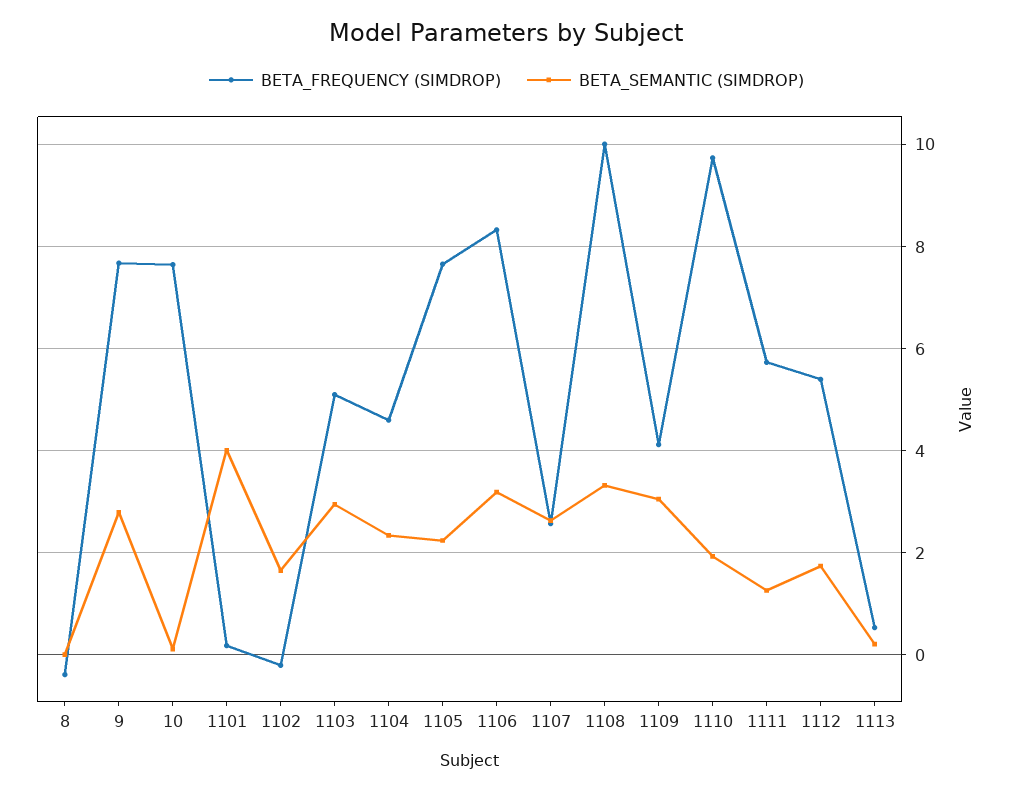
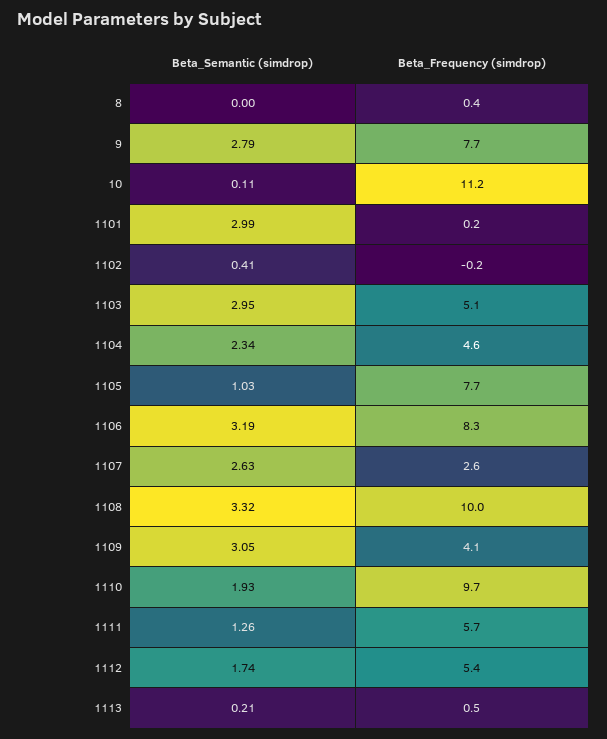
BETA_FREQUENCY (SIMDROP), 8: -0.4 -> 0.4
BETA_FREQUENCY (SIMDROP), 10: 7.6 -> 11.2
BETA_SEMANTIC (SIMDROP), 1101: 4 -> 2.99
BETA_SEMANTIC (SIMDROP), 1102: 1.6 -> 0.41
BETA_SEMANTIC (SIMDROP), 1105: 2.2 -> 1.03

